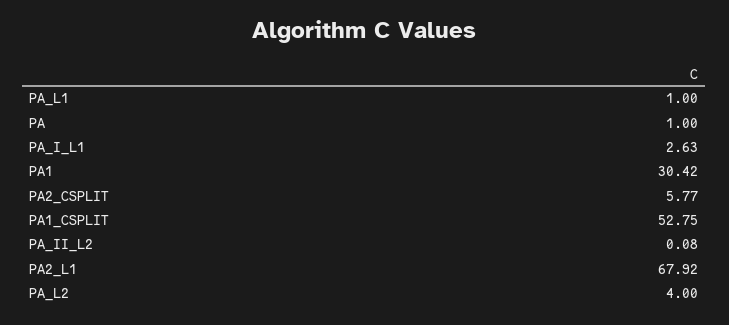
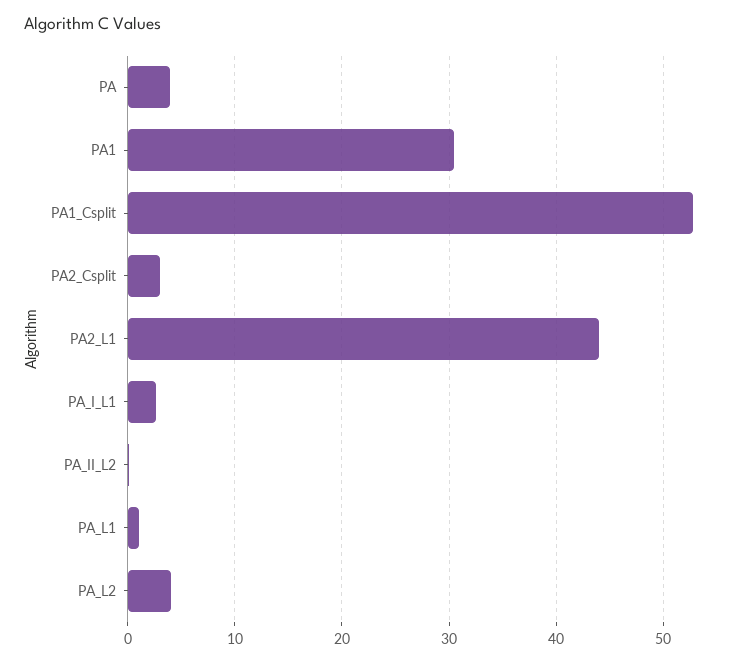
PA: 1 -> 4
PA2_CSPLIT: 5.77 -> 3
PA2_L1: 67.92 -> 44

